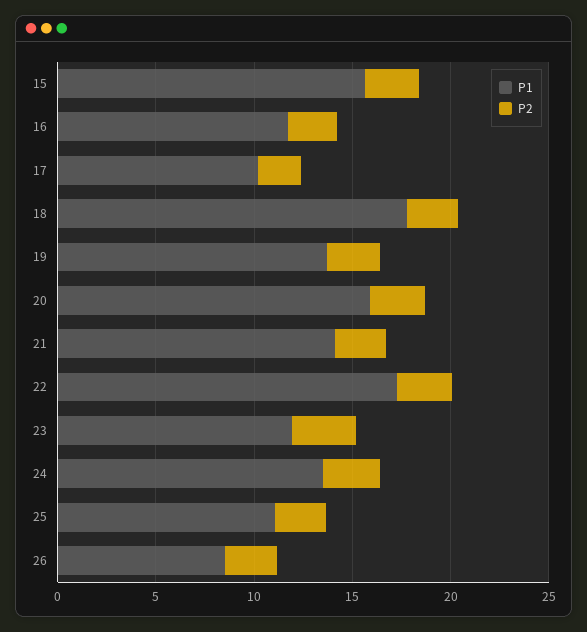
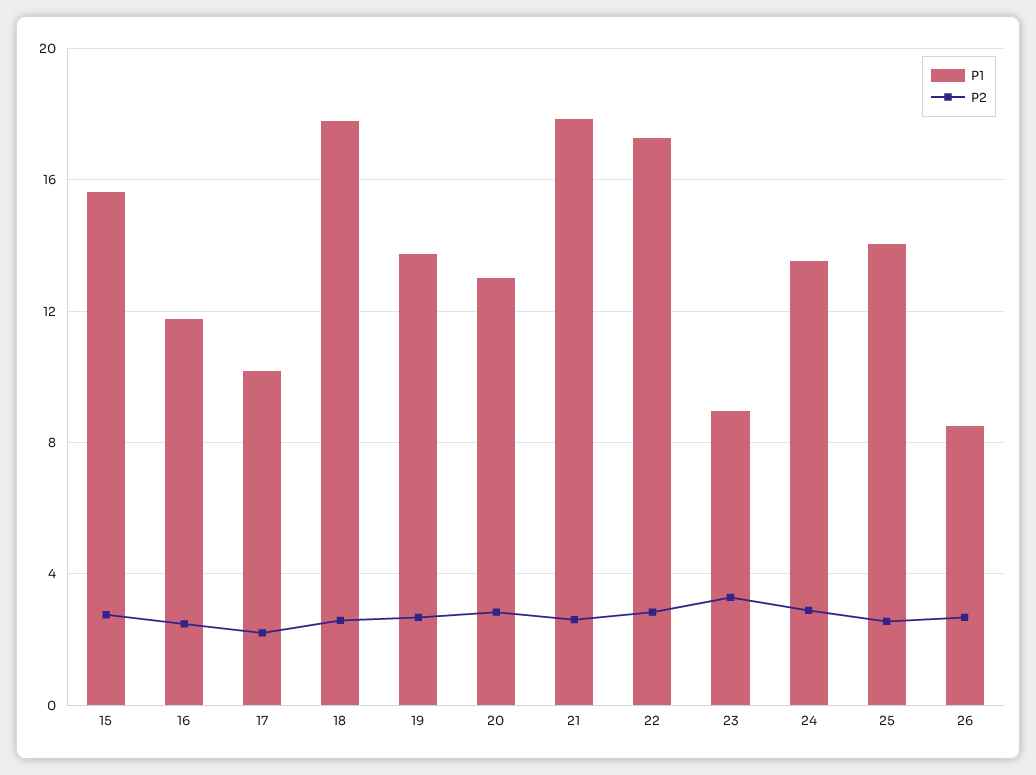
P1, 20: 16 -> 13
P1, 21: 14 -> 18
P1, 23: 12 -> 9
P1, 25: 11 -> 14

